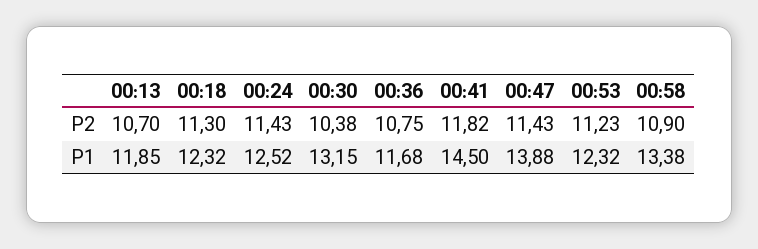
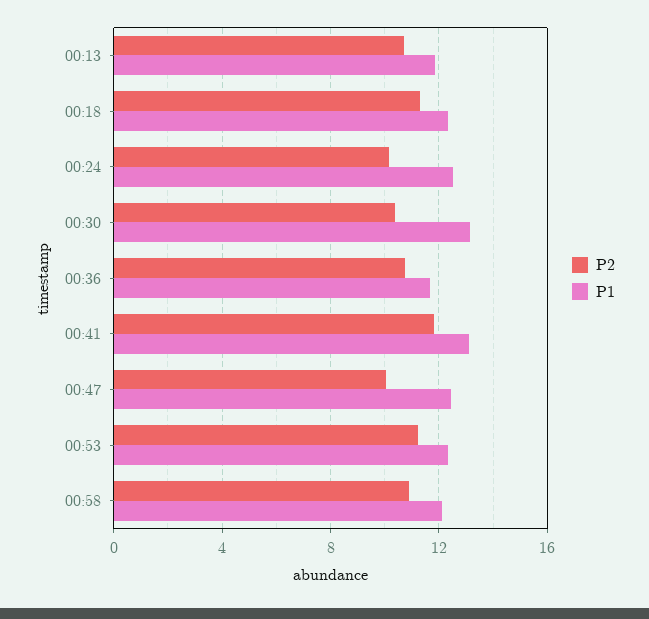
P2, 00:24: 11.43 -> 10
P2, 00:47: 11.43 -> 10
P1, 00:41: 14.5 -> 13
P1, 00:47: 13.88 -> 12.5
P1, 00:58: 13.38 -> 12

